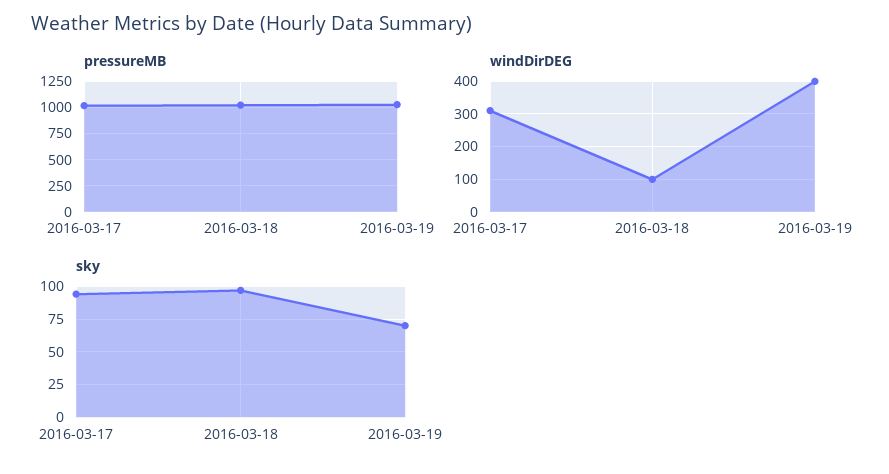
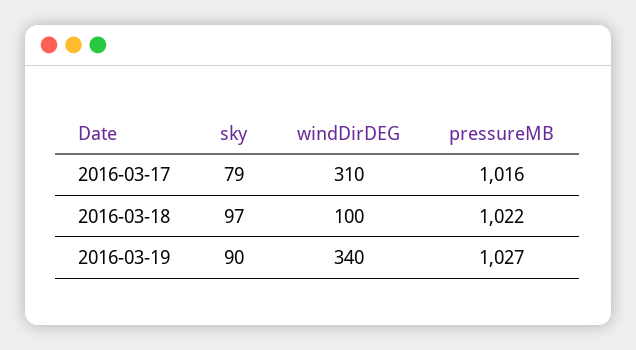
windDirDEG, 2016-03-19: 400 -> 340
sky, 2016-03-17: 95 -> 79
sky, 2016-03-19: 70 -> 90

